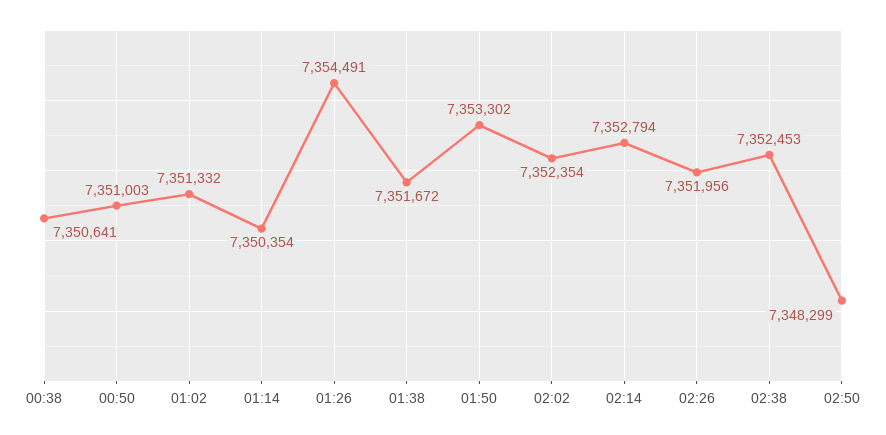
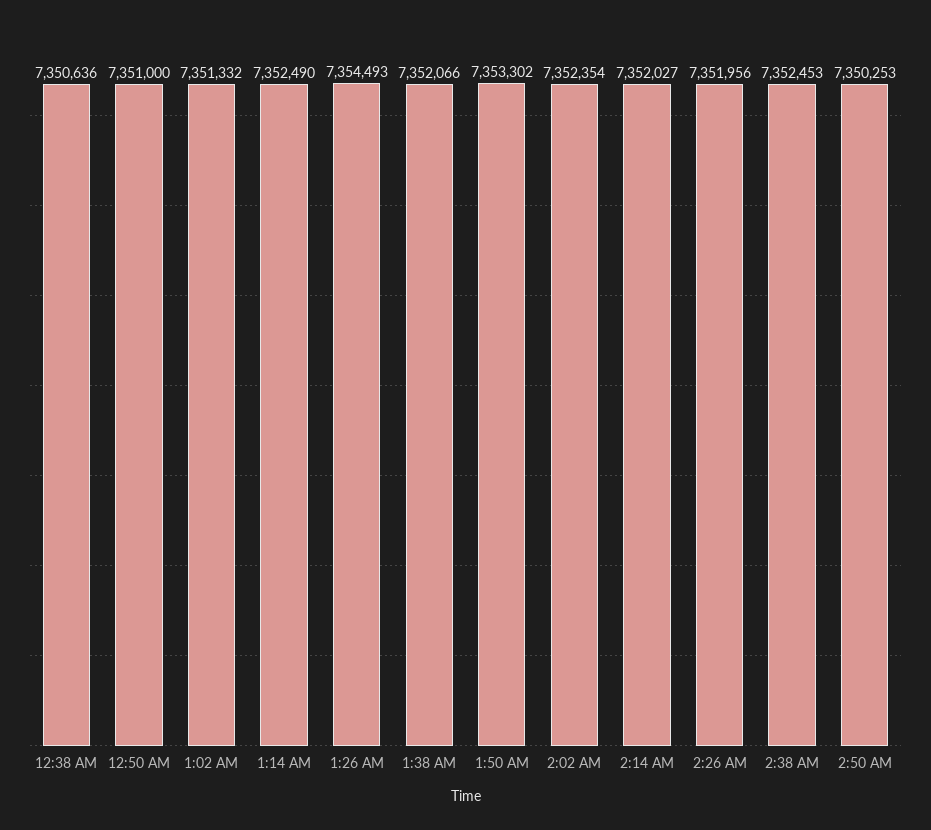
00:38: 7350641 -> 7350636
00:50: 7351003 -> 7351000
01:14: 7350354 -> 7352490
01:26: 7354491 -> 7354493
01:38: 7351672 -> 7352066
02:14: 7352794 -> 7352027
02:50: 7348299 -> 7350253

